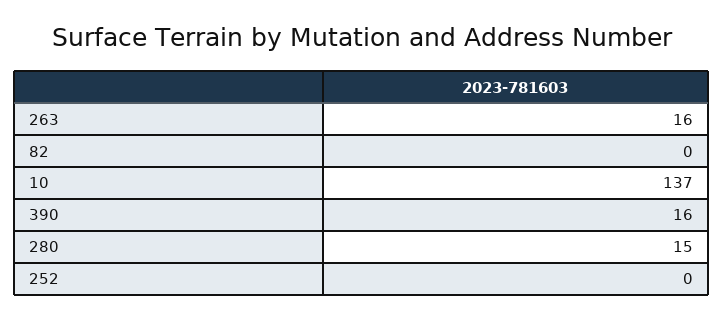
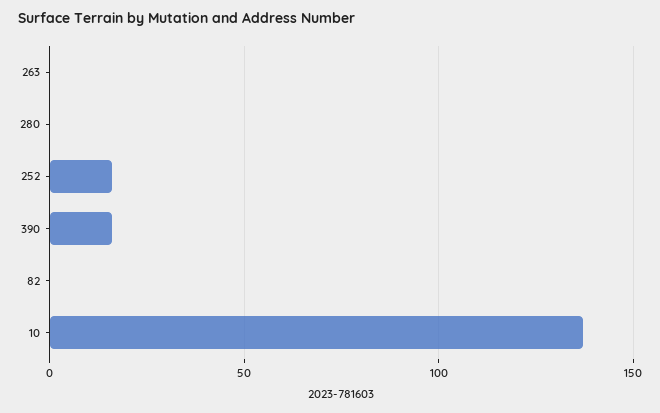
263: 16 -> 0
280: 15 -> 0
252: 0 -> 15

